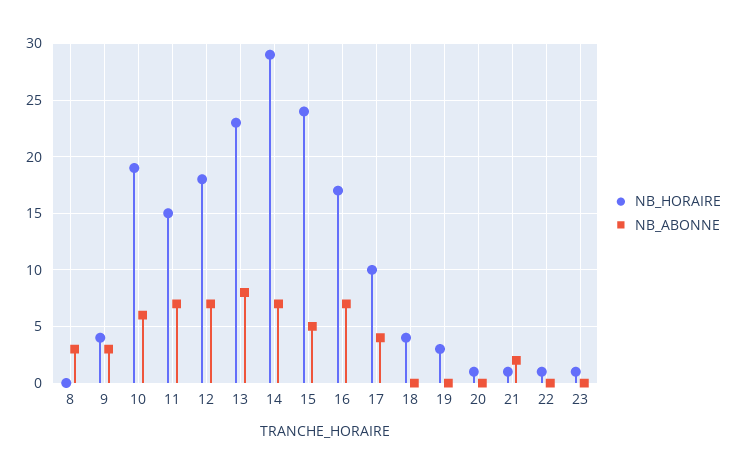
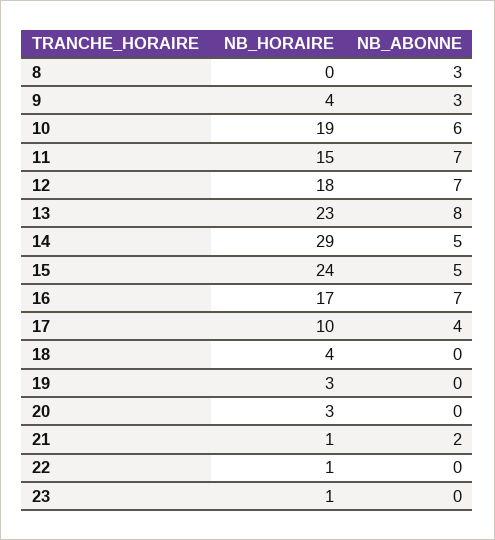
NB_ABONNE, 14: 7 -> 5
NB_HORAIRE, 20: 1 -> 3

